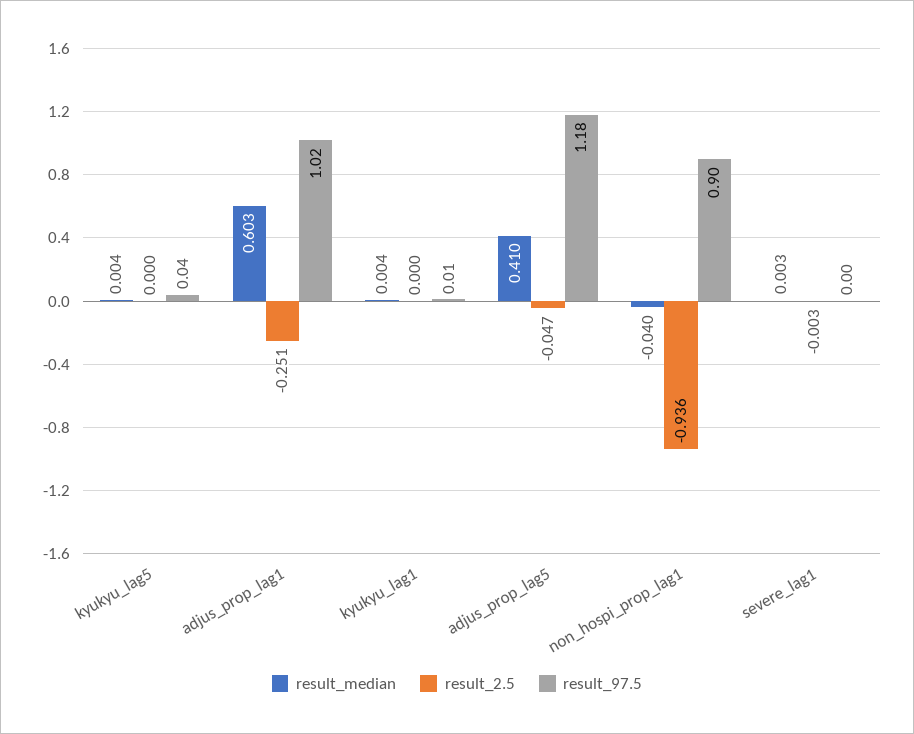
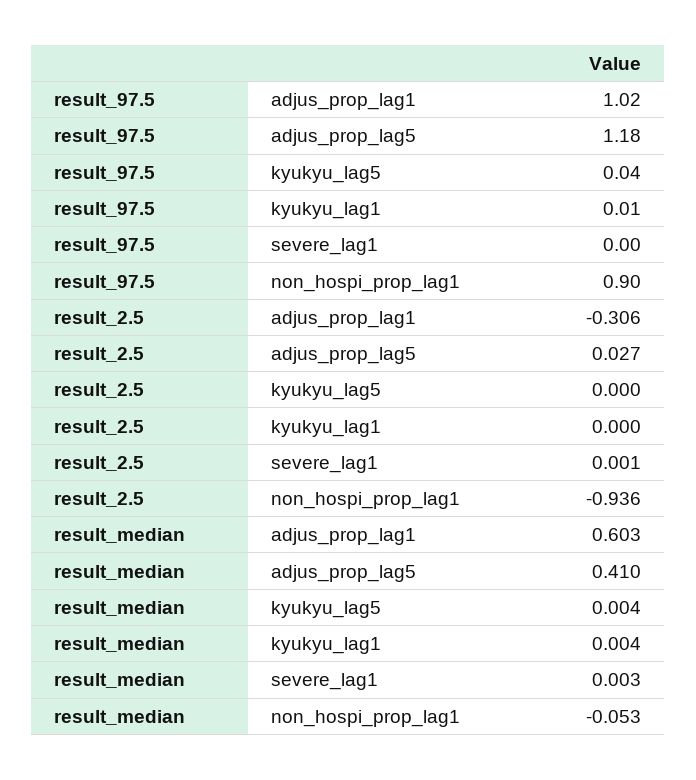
result_2.5, adjus_prop_lag1: -0.251 -> -0.306
result_2.5, adjus_prop_lag5: -0.047 -> 0.027
result_median, non_hospi_prop_lag1: -0.04 -> -0.053
result_2.5, severe_lag1: -0.003 -> 0.001

